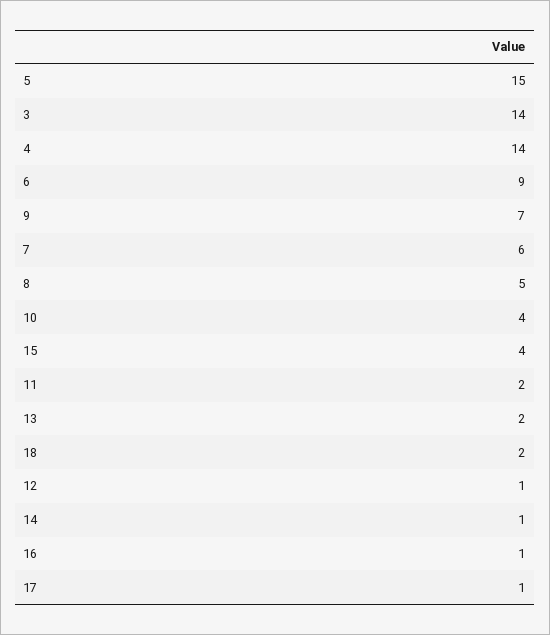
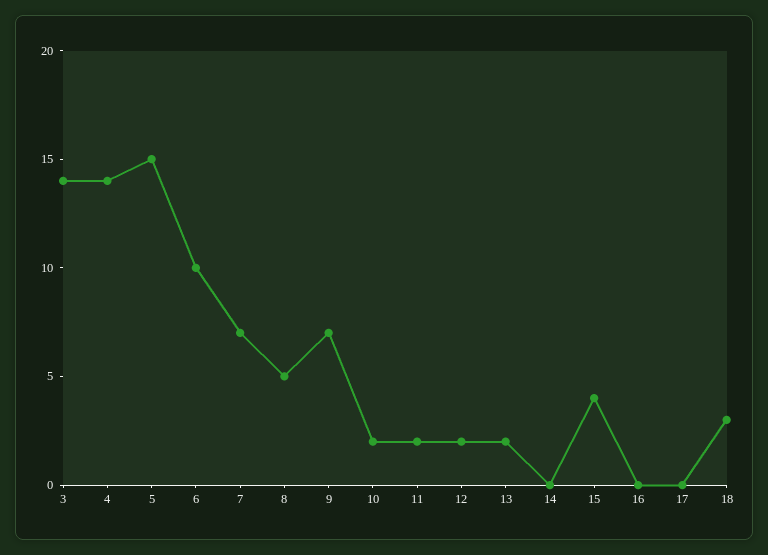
6: 9 -> 10
7: 6 -> 7
10: 4 -> 2
18: 2 -> 3
12: 1 -> 2
14: 1 -> 0
16: 1 -> 0
17: 1 -> 0

